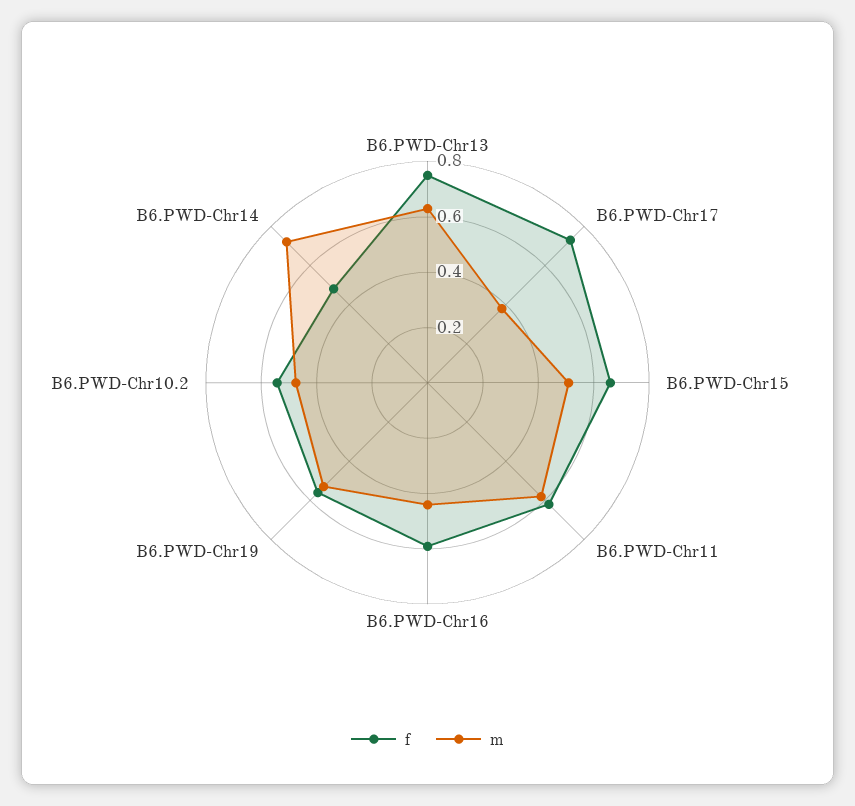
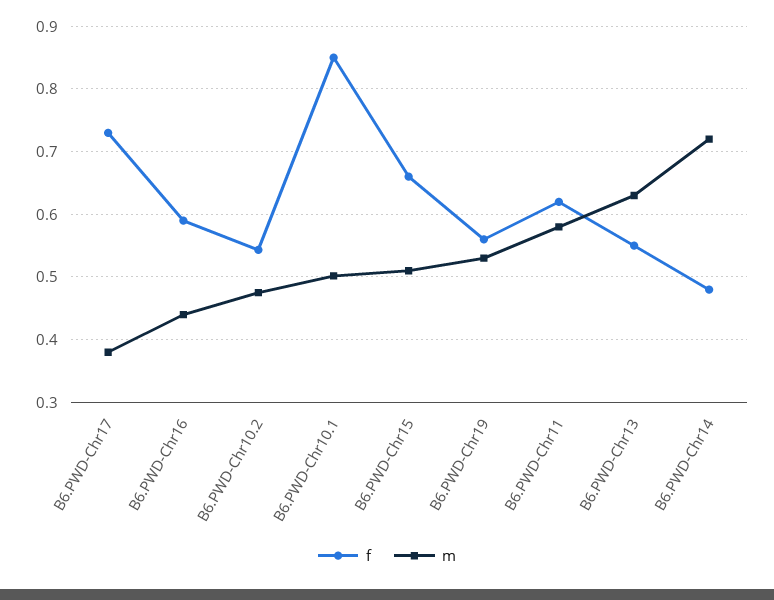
f, B6.PWD-Chr13: 0.75 -> 0.55
f, B6.PWD-Chr10.1: none -> 0.85
m, B6.PWD-Chr10.1: none -> 0.5

